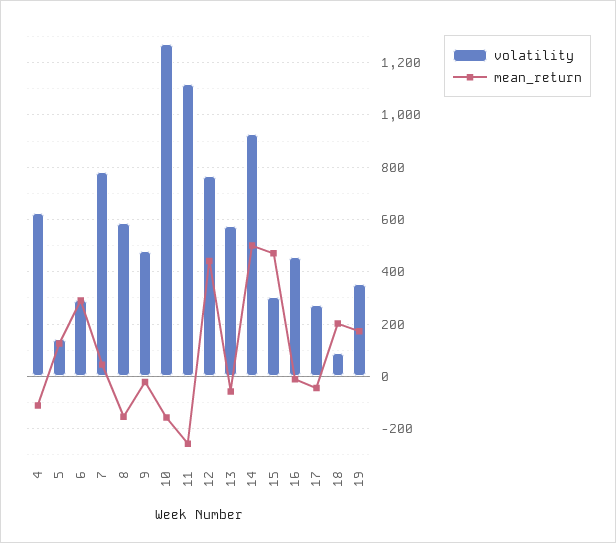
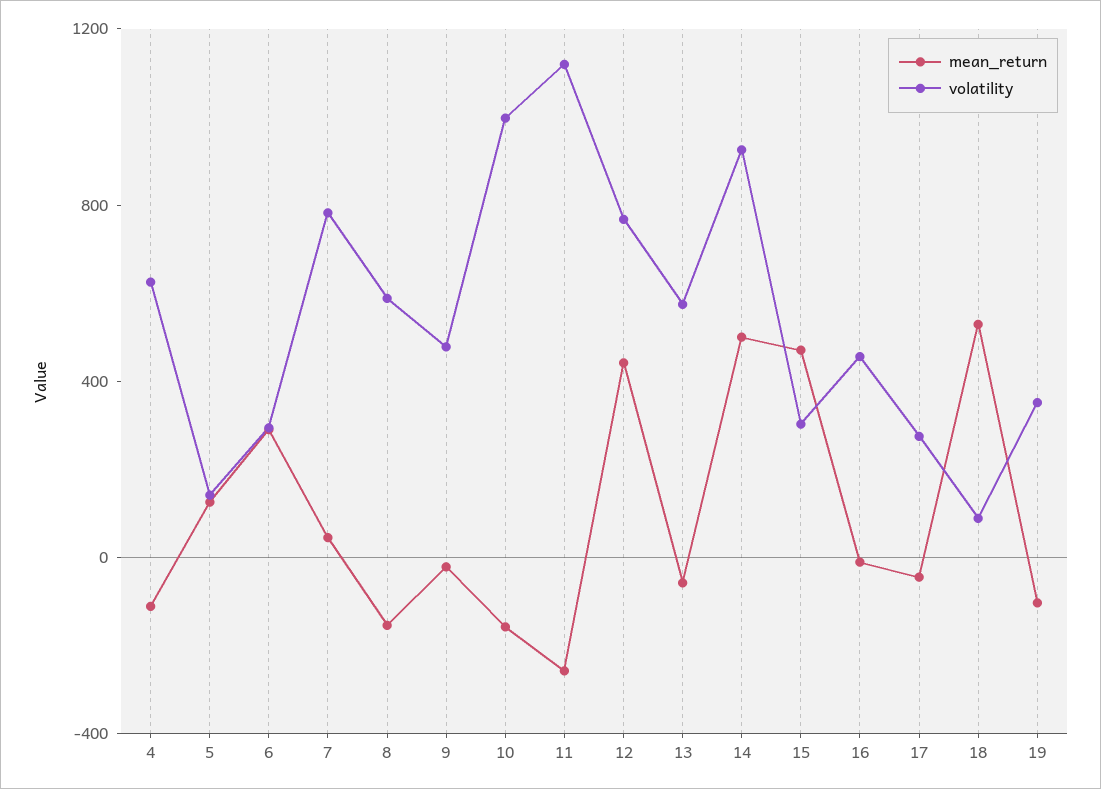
volatility, 10: 1275 -> 1000
mean_return, 18: 200 -> 500
mean_return, 19: 175 -> -100

